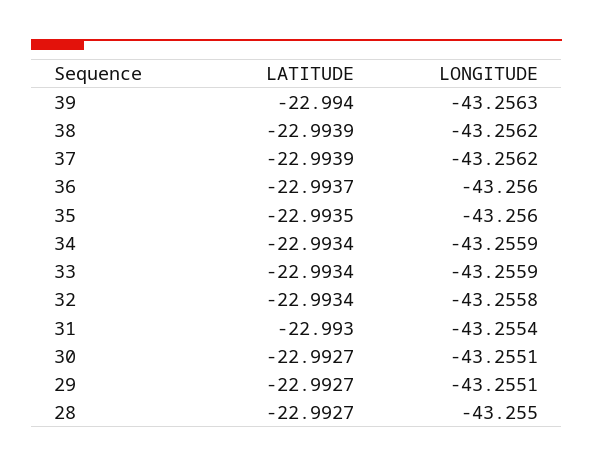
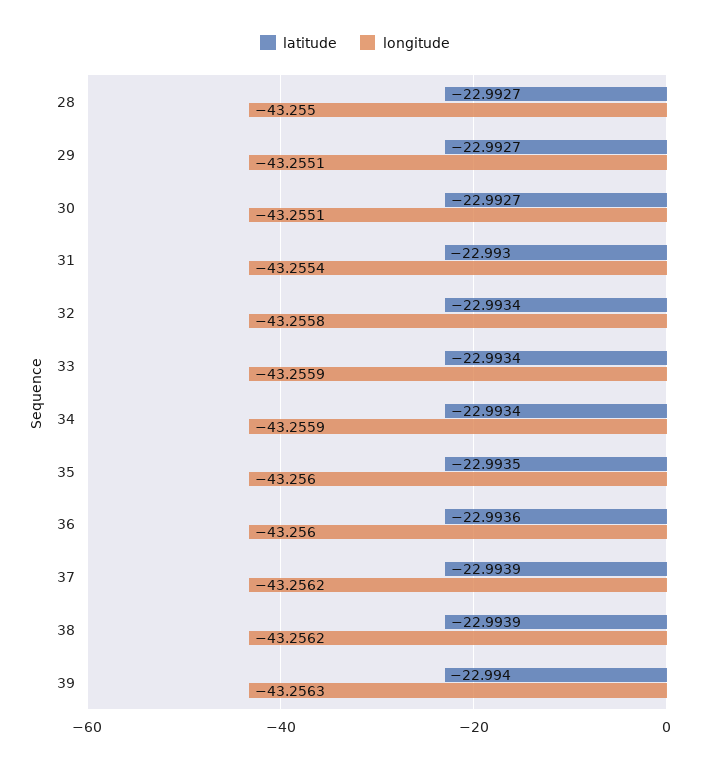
LATITUDE, 36: -22.9937 -> -22.9936

